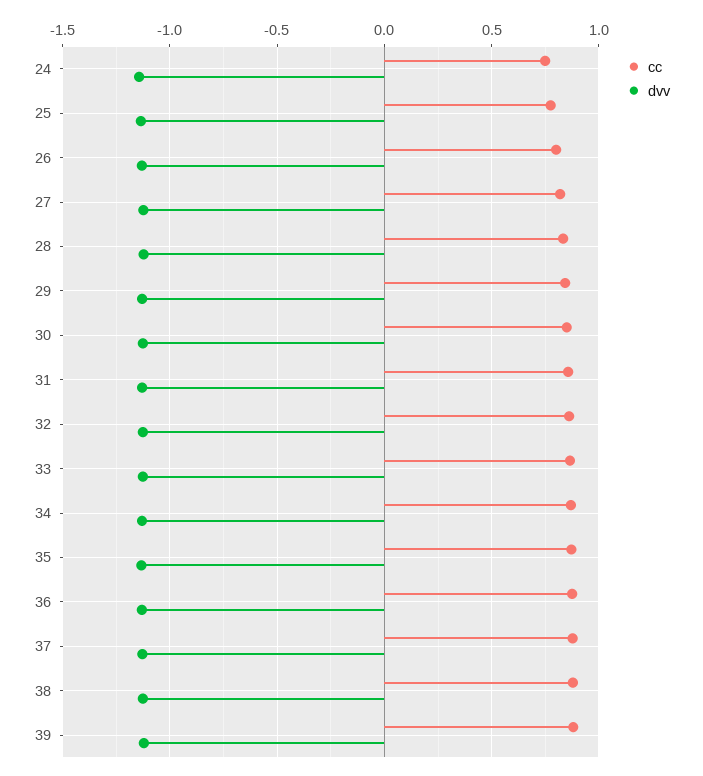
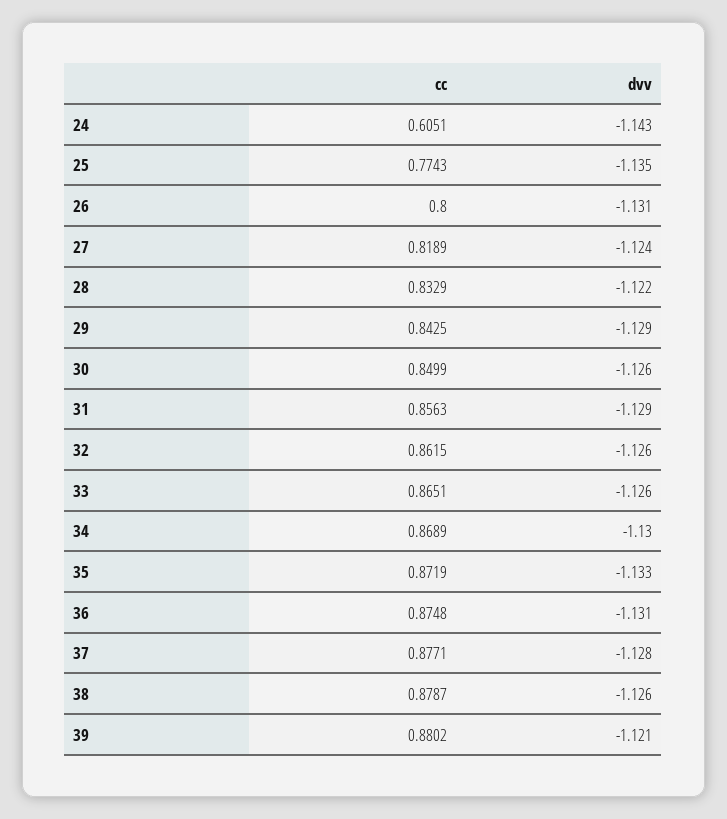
cc, 24: 0.75 -> 0.6051

